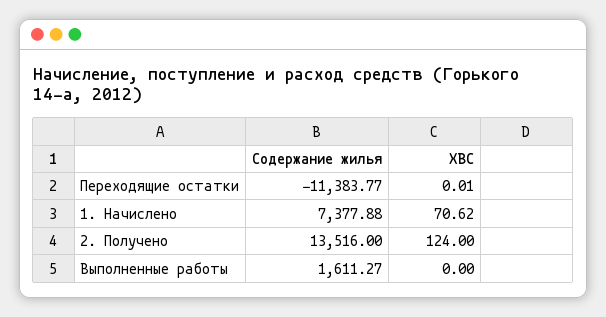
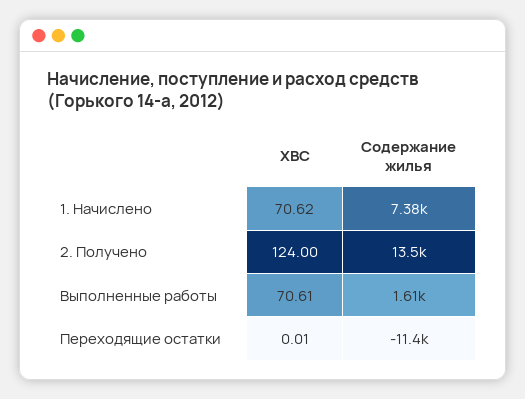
ХВС, Выполненные работы: 0 -> 70.61

